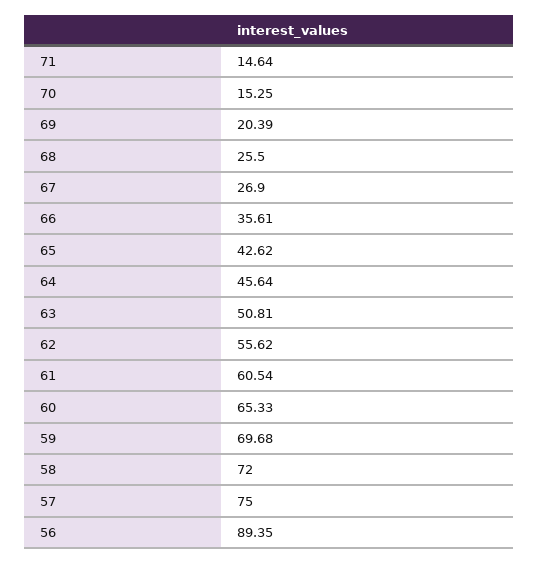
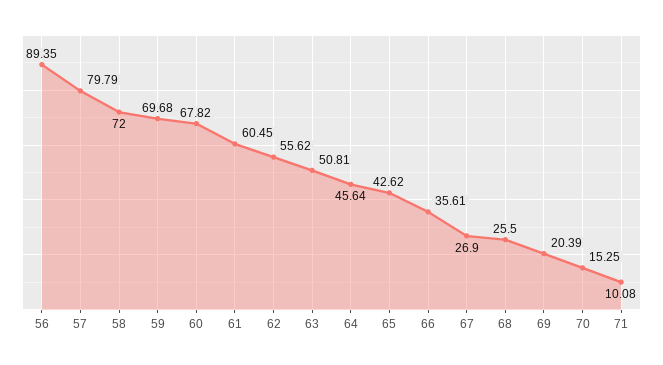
71: 14.64 -> 10.08
61: 60.54 -> 60.45
60: 65.33 -> 67.82
57: 75 -> 79.79

